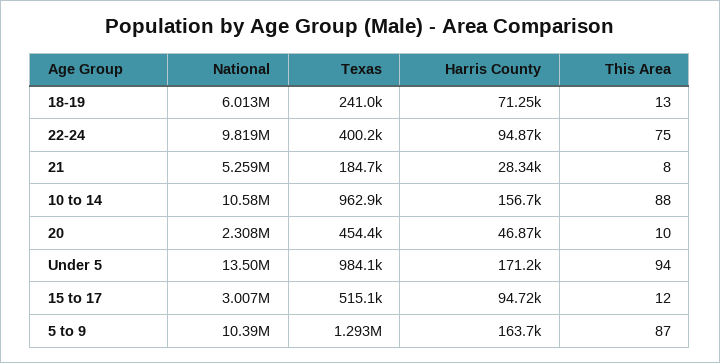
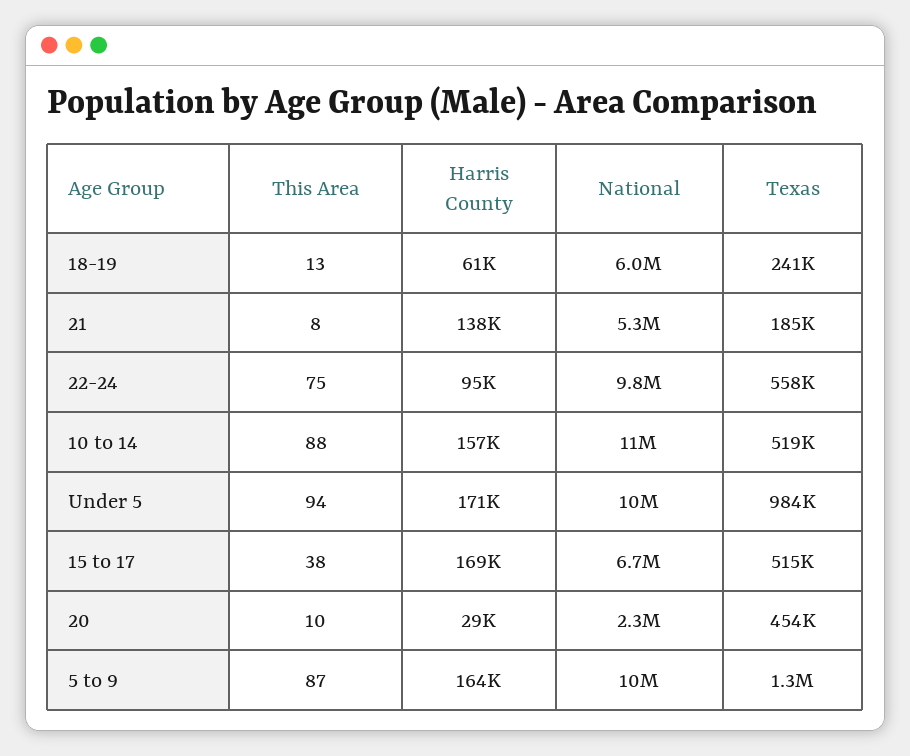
Harris County, 18-19: 71250 -> 61000
Texas, 22-24: 400200 -> 558000
Harris County, 21: 28340 -> 138000
Texas, 10 to 14: 962900 -> 519000
Harris County, 20: 46870 -> 29000
National, Under 5: 13500000 -> 10000000
National, 15 to 17: 3007000 -> 6700000
Harris County, 15 to 17: 94720 -> 169000
This Area, 15 to 17: 12 -> 38

